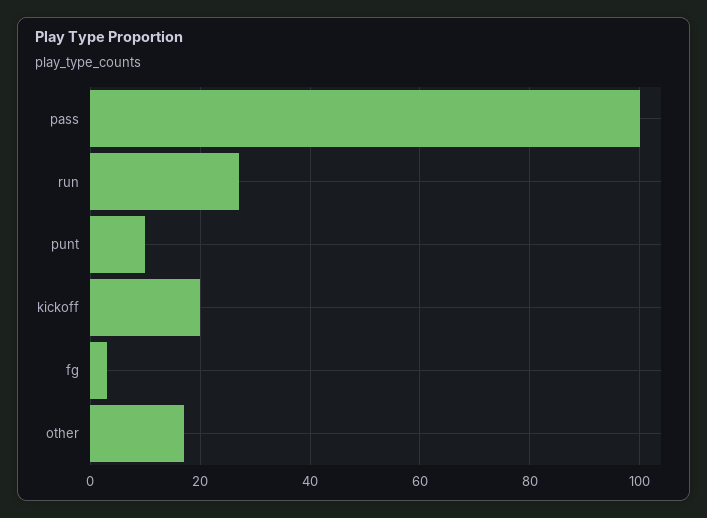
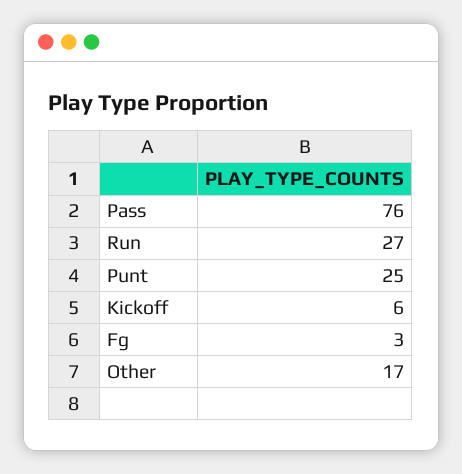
pass: 100 -> 76
punt: 10 -> 25
kickoff: 20 -> 6

